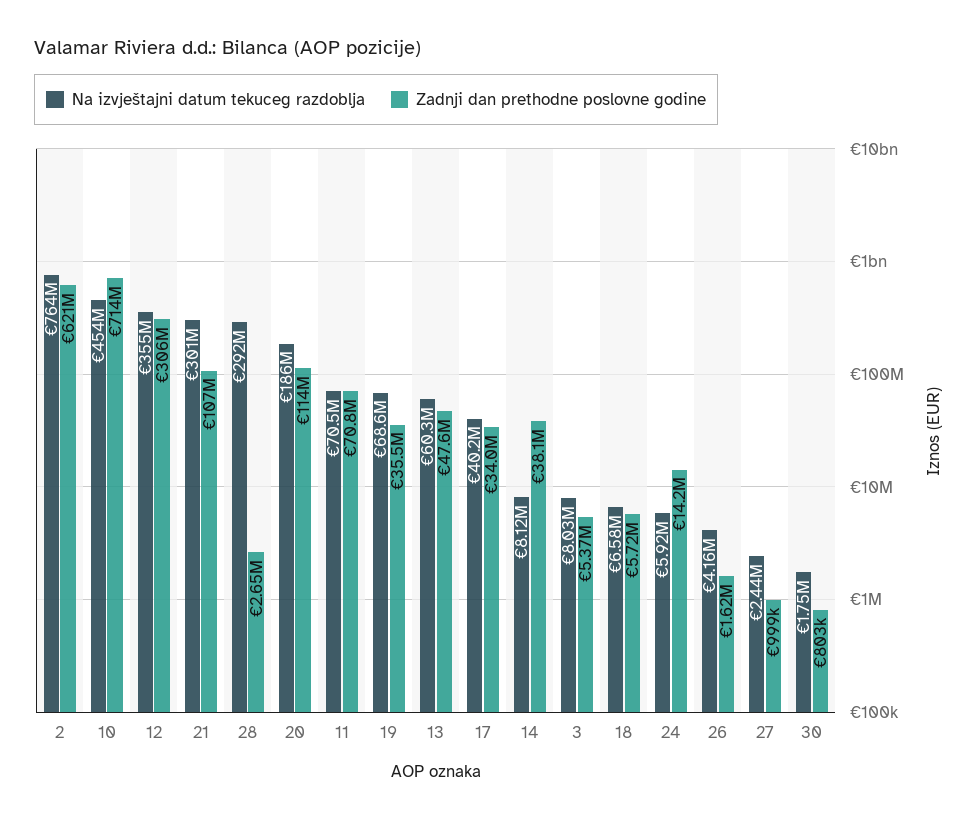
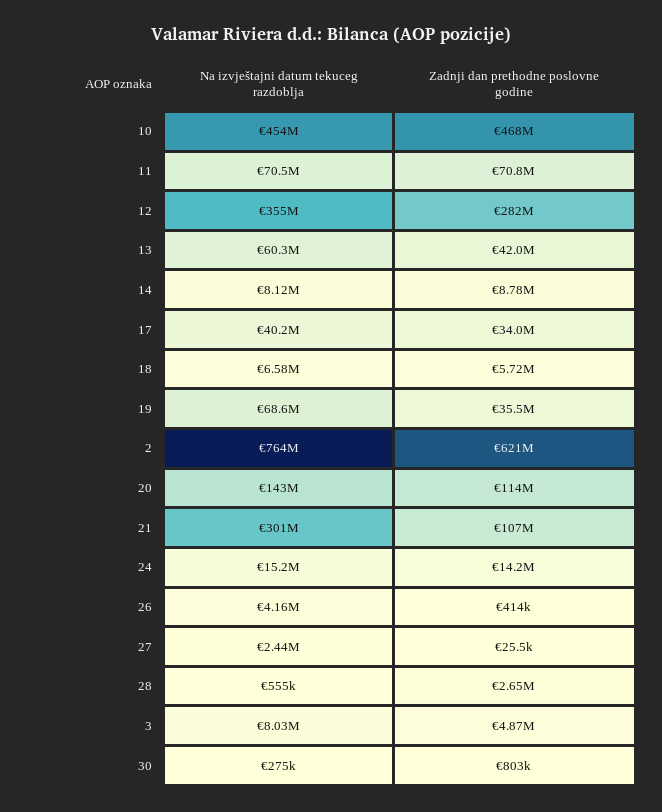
Zadnji dan prethodne poslovne godine, 10: 714000000 -> 468000000
Zadnji dan prethodne poslovne godine, 12: 306000000 -> 282000000
Na izvještajni datum tekuceg razdoblja, 28: 292000000 -> 555000
Na izvještajni datum tekuceg razdoblja, 20: 186000000 -> 143000000
Zadnji dan prethodne poslovne godine, 13: 47600000 -> 42000000
Zadnji dan prethodne poslovne godine, 14: 38100000 -> 8780000
Zadnji dan prethodne poslovne godine, 3: 5370000 -> 4870000
Na izvještajni datum tekuceg razdoblja, 24: 5920000 -> 15200000
Zadnji dan prethodne poslovne godine, 26: 1620000 -> 414000
Zadnji dan prethodne poslovne godine, 27: 999000 -> 25500
Na izvještajni datum tekuceg razdoblja, 30: 1750000 -> 275000

